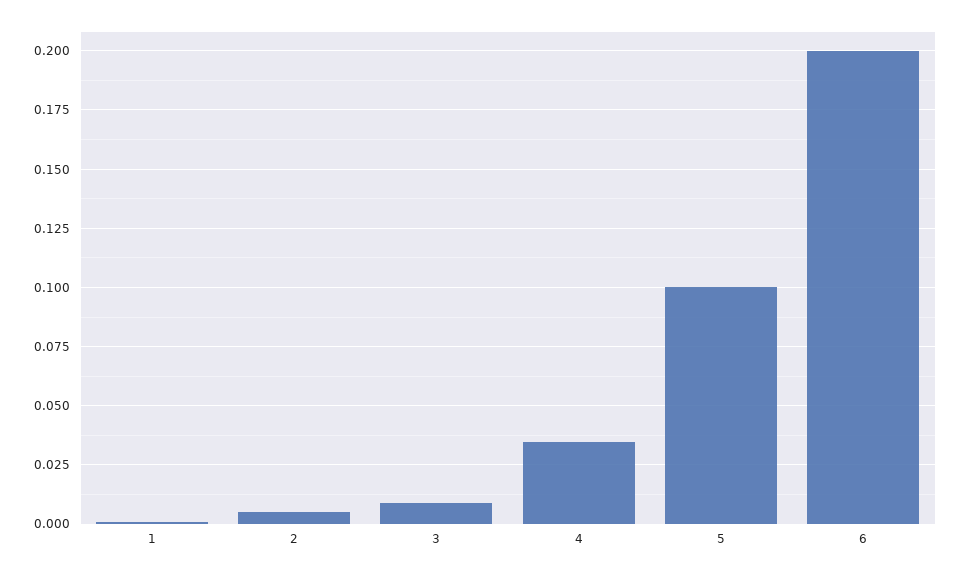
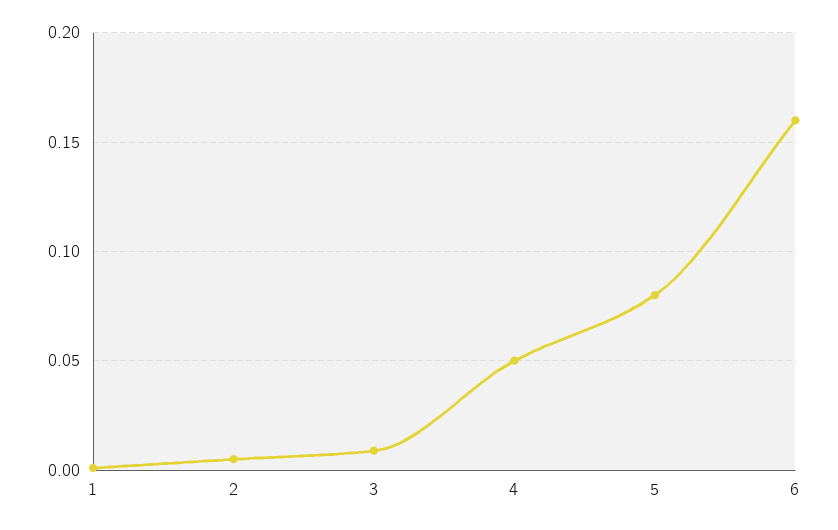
4: 0.035 -> 0.05
5: 0.1 -> 0.08
6: 0.2 -> 0.16

